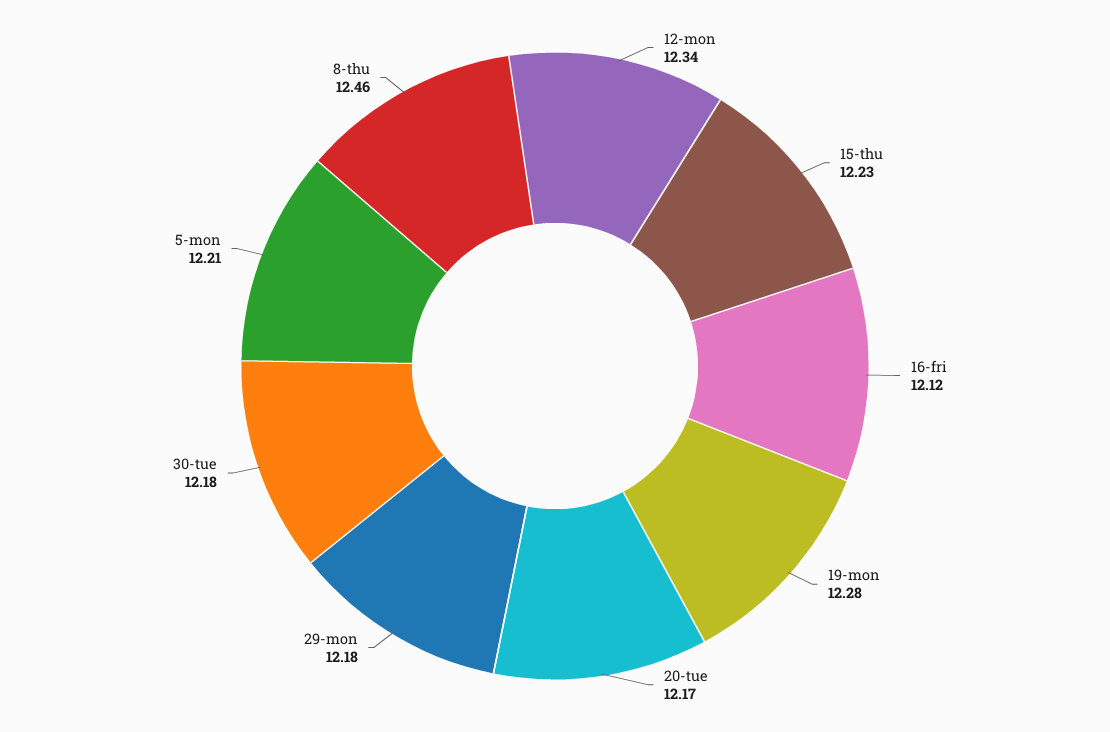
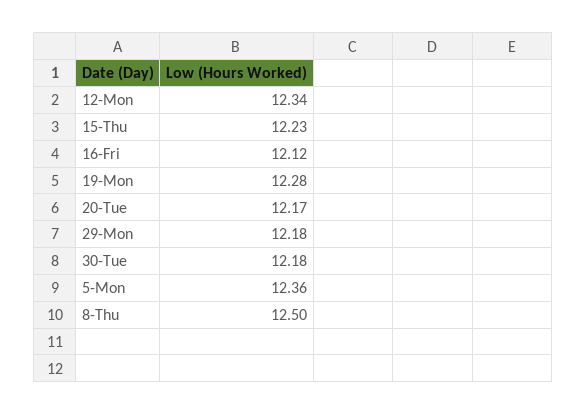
5-mon: 12.21 -> 12.36
8-thu: 12.46 -> 12.5

